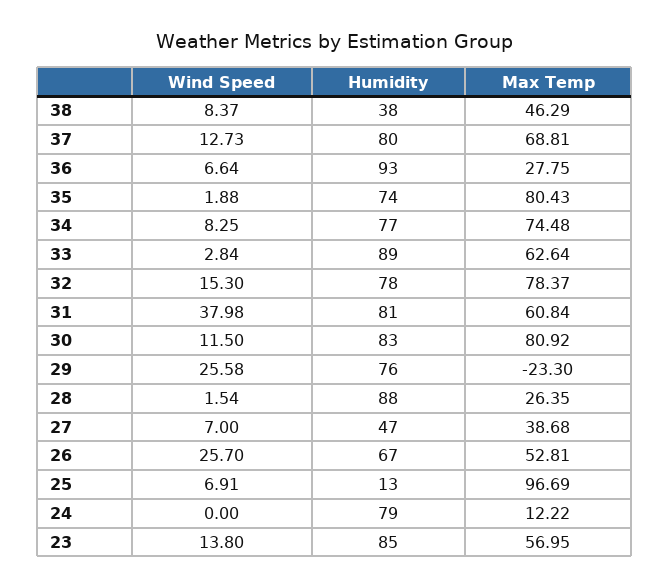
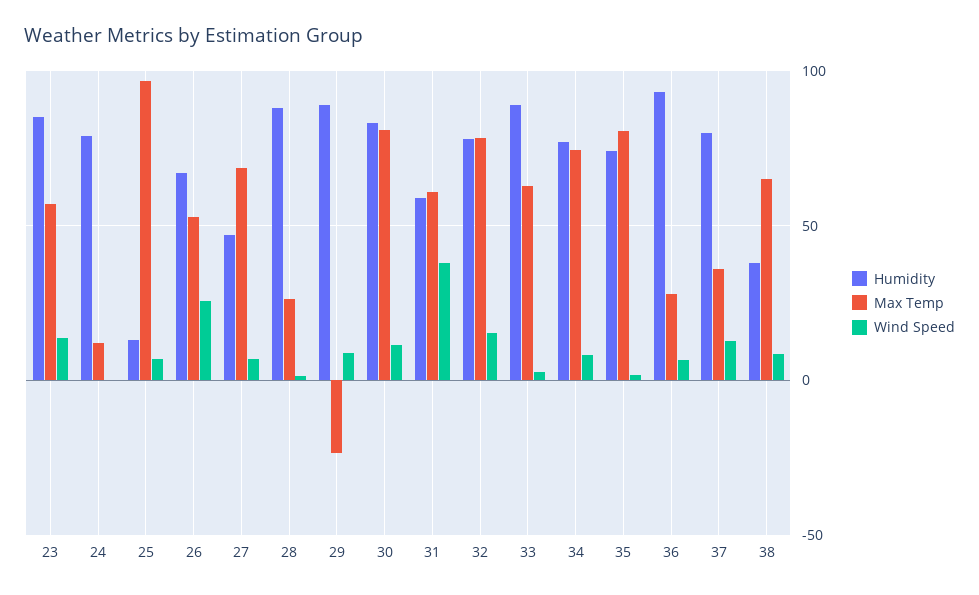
Max Temp, 38: 46.29 -> 65
Max Temp, 37: 68.81 -> 35
Humidity, 31: 81 -> 60
Wind Speed, 29: 25.58 -> 10
Humidity, 29: 76 -> 90
Max Temp, 27: 38.68 -> 70

